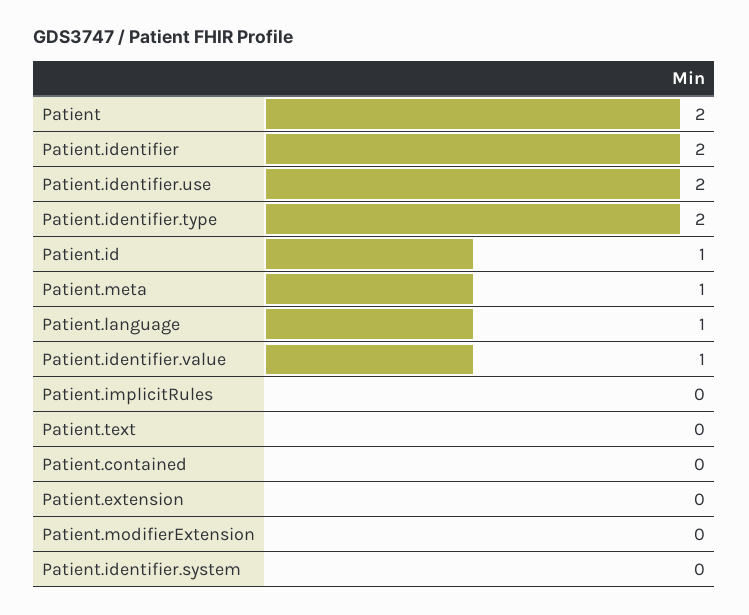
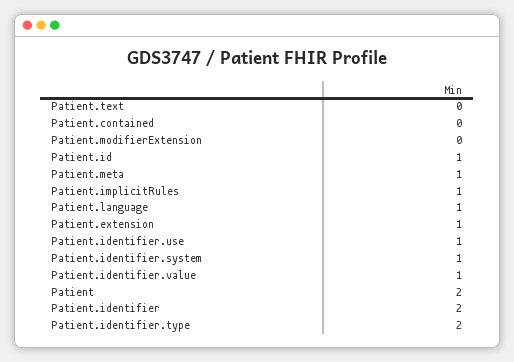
Patient.identifier.use: 2 -> 1
Patient.implicitRules: 0 -> 1
Patient.extension: 0 -> 1
Patient.identifier.system: 0 -> 1

